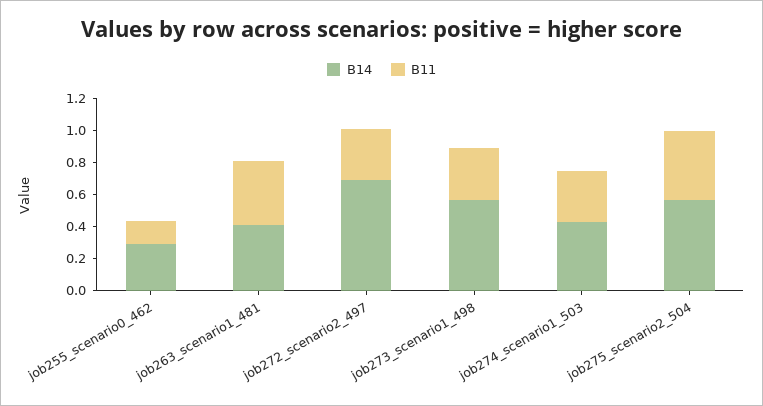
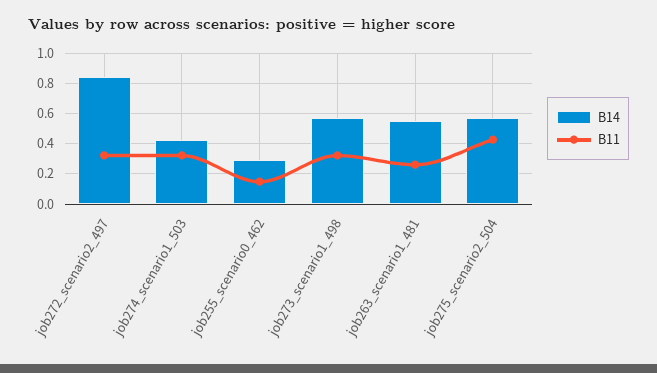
B14, job263_scenario1_481: 0.4 -> 0.55
B11, job263_scenario1_481: 0.4 -> 0.25
B14, job272_scenario2_497: 0.7 -> 0.85

